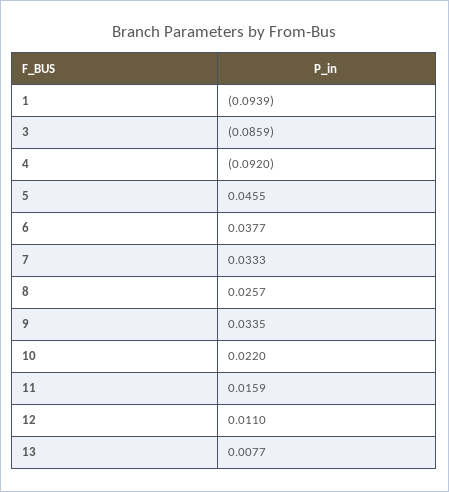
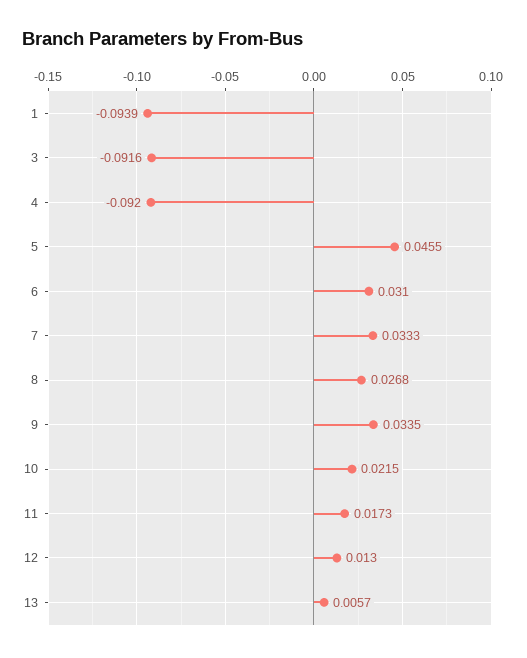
3: -0.0859 -> -0.0916
6: 0.0377 -> 0.031
8: 0.0257 -> 0.0268
10: 0.022 -> 0.0215
11: 0.0159 -> 0.0173
12: 0.011 -> 0.013
13: 0.0077 -> 0.0057

